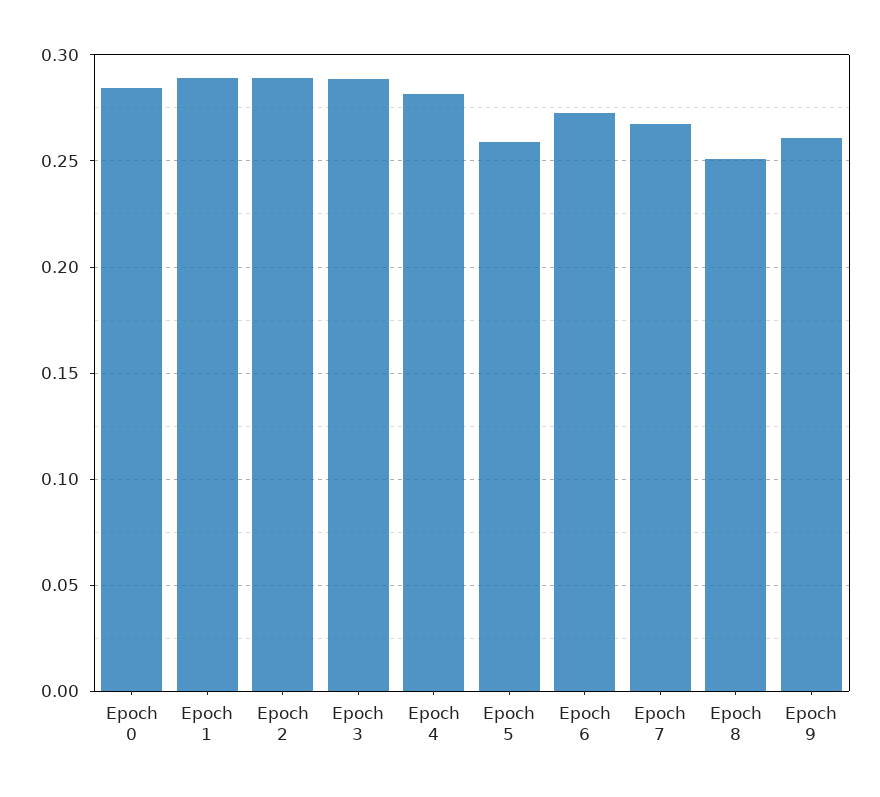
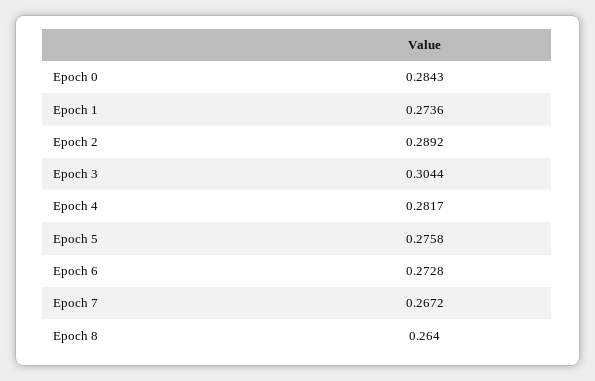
Epoch 1: 0.29 -> 0.2736
Epoch 3: 0.29 -> 0.3044
Epoch 5: 0.26 -> 0.2758
Epoch 8: 0.25 -> 0.264
Epoch 9: 0.26 -> none

